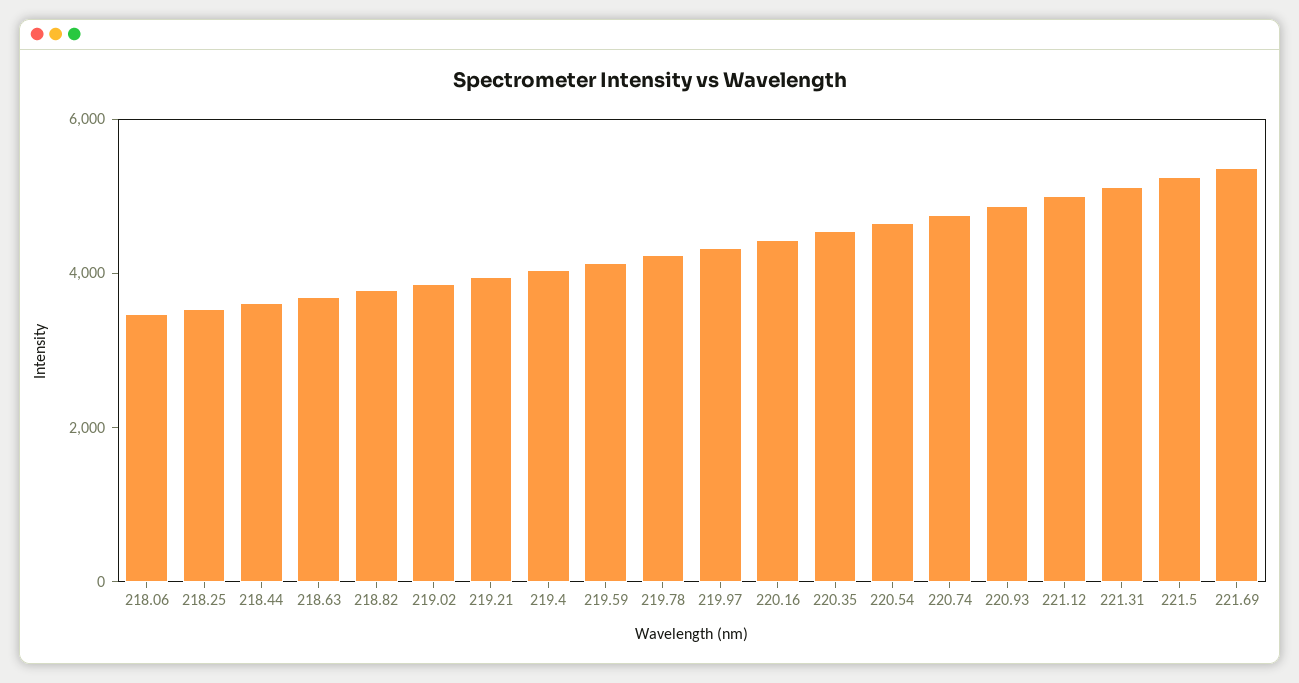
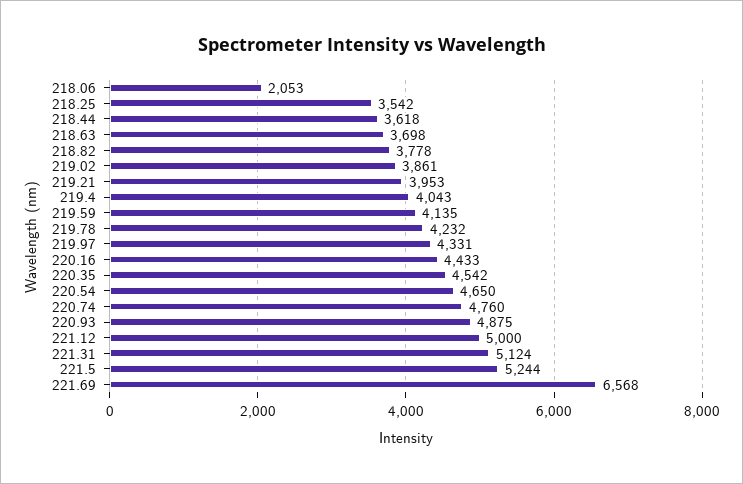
218.06: 3500 -> 2053
221.69: 5500 -> 6568

